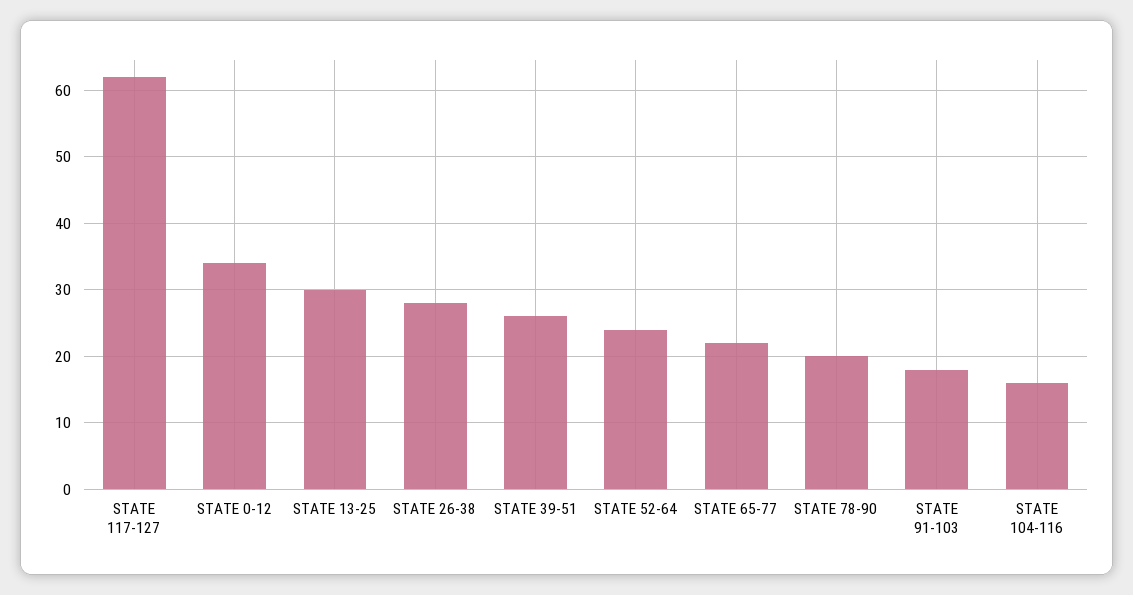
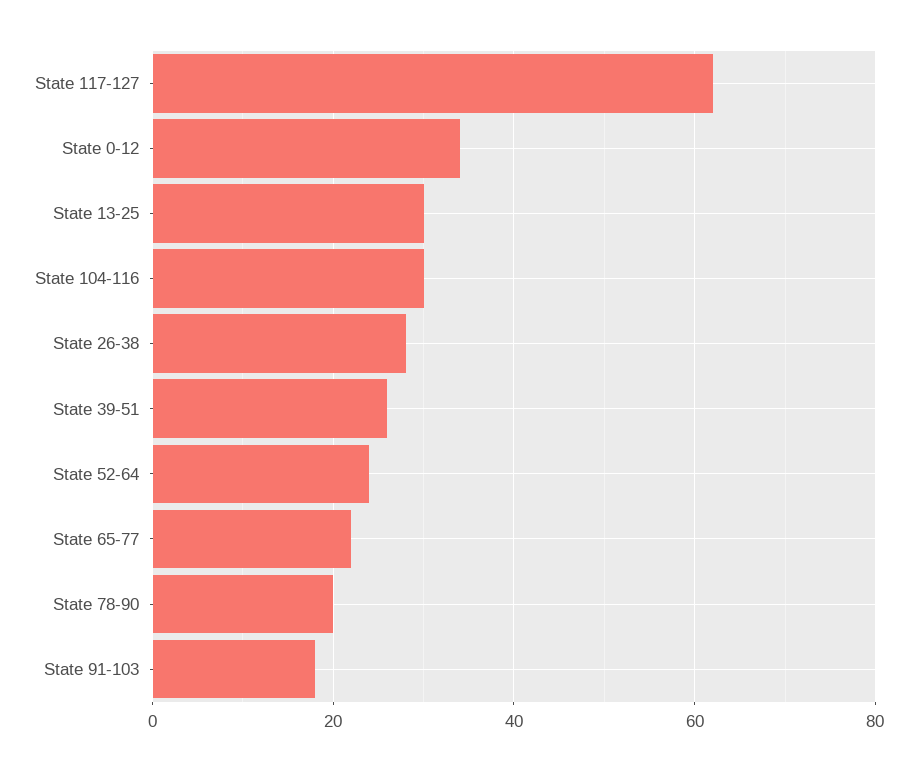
STATE 104-116: 16 -> 30

